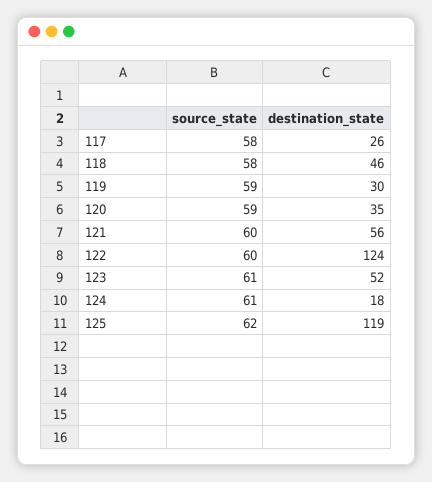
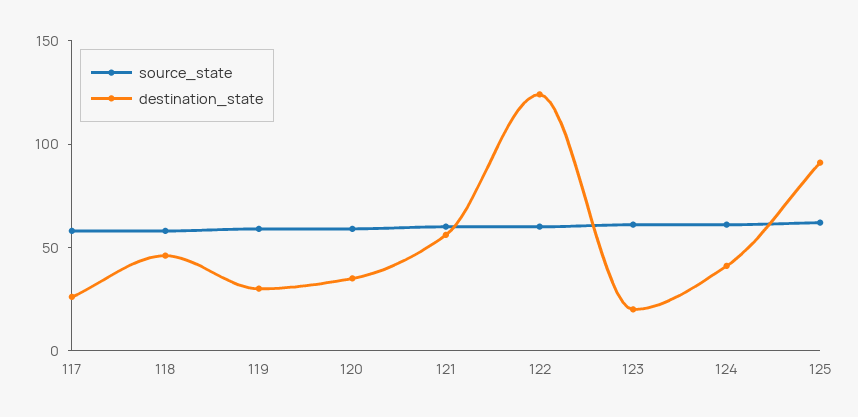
destination_state, 123: 52 -> 20
destination_state, 124: 18 -> 40
destination_state, 125: 119 -> 90

